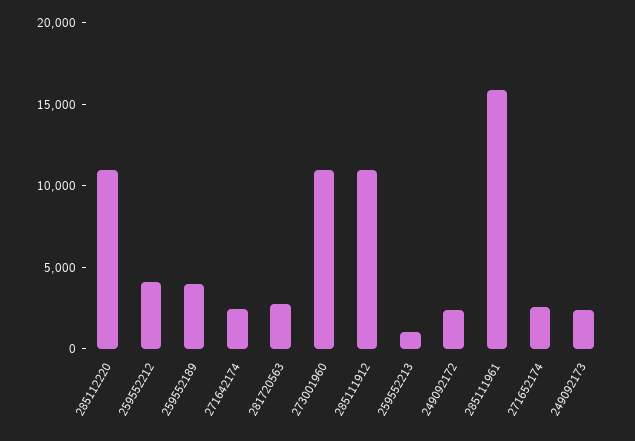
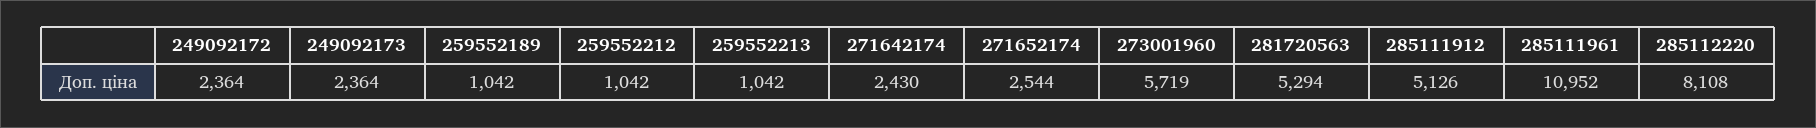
285112220: 11000 -> 8108
259552212: 4000 -> 1042
259552189: 4000 -> 1042
281720563: 3000 -> 5294
273001960: 11000 -> 5719
285111912: 11000 -> 5126
285111961: 16000 -> 10952

